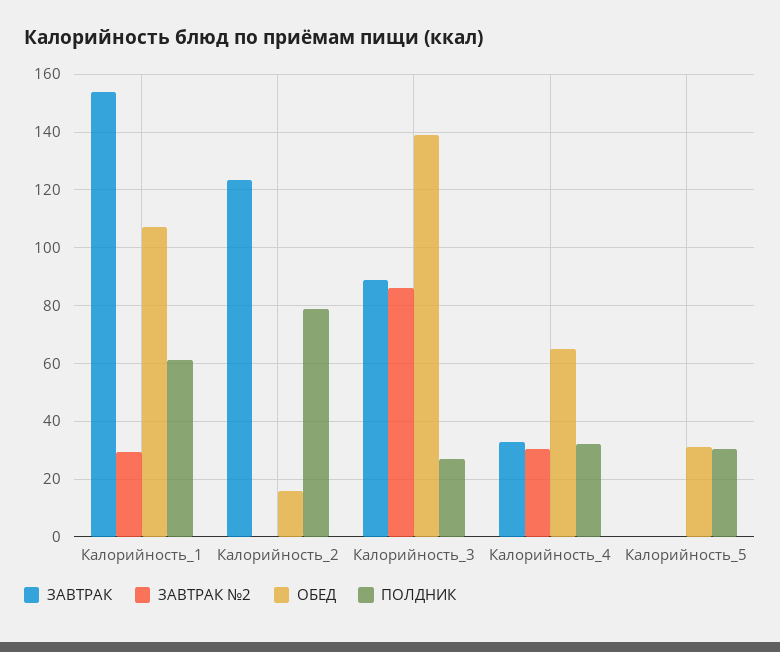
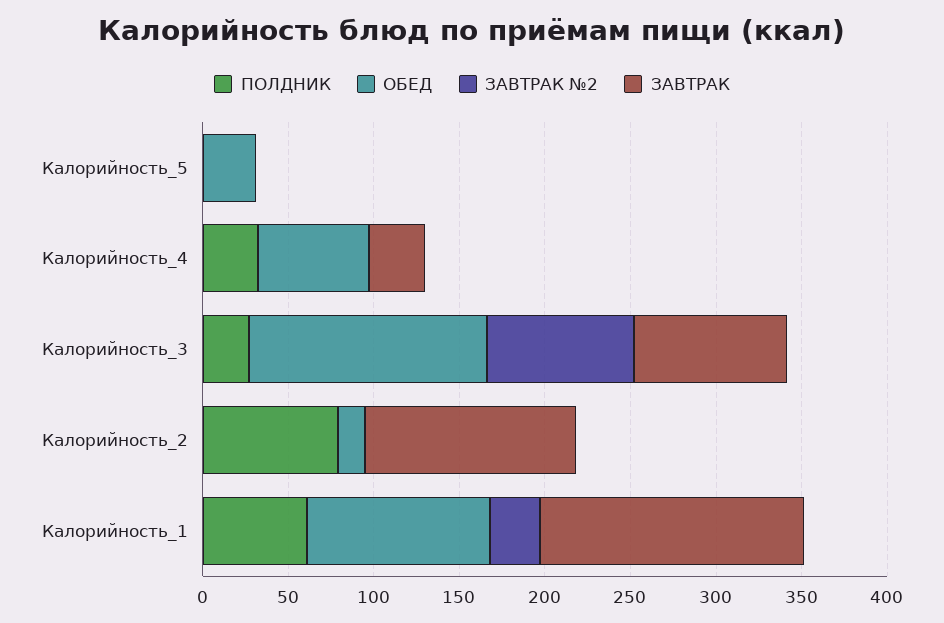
ЗАВТРАК №2, Калорийность_4: 30 -> 0
ПОЛДНИК, Калорийность_5: 30 -> 0

